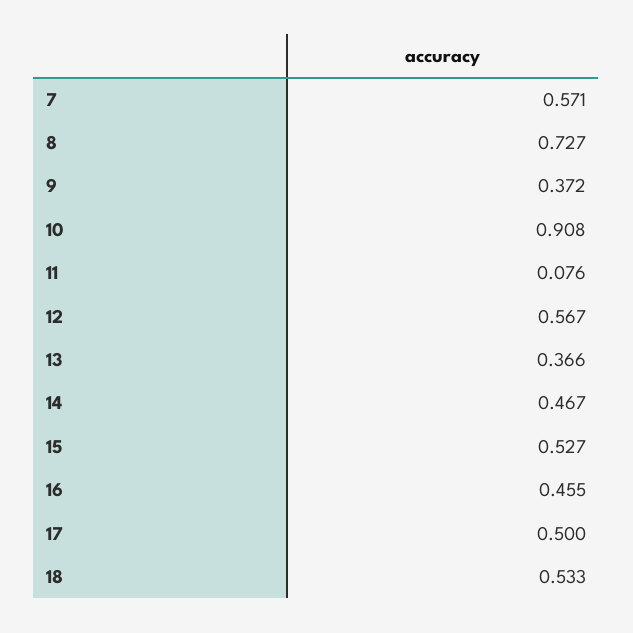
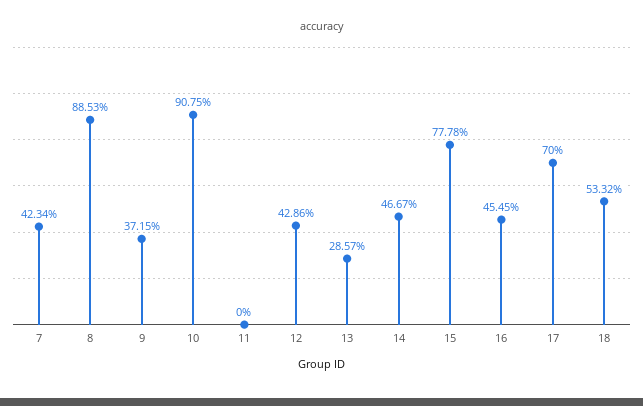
7: 0.571 -> 0.4234
8: 0.727 -> 0.8853
11: 0.076 -> 0
12: 0.567 -> 0.4286
13: 0.366 -> 0.2857
15: 0.527 -> 0.7778
17: 0.5 -> 0.7

